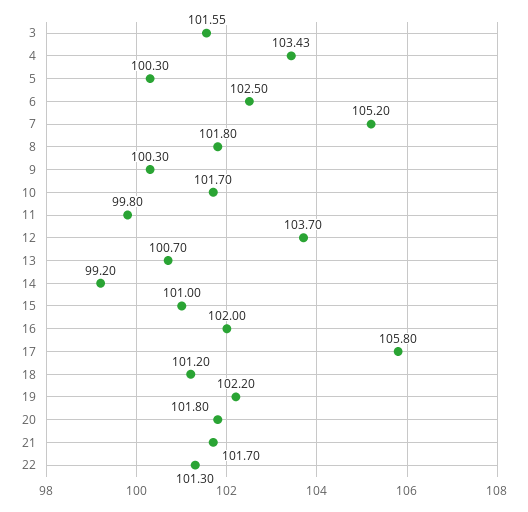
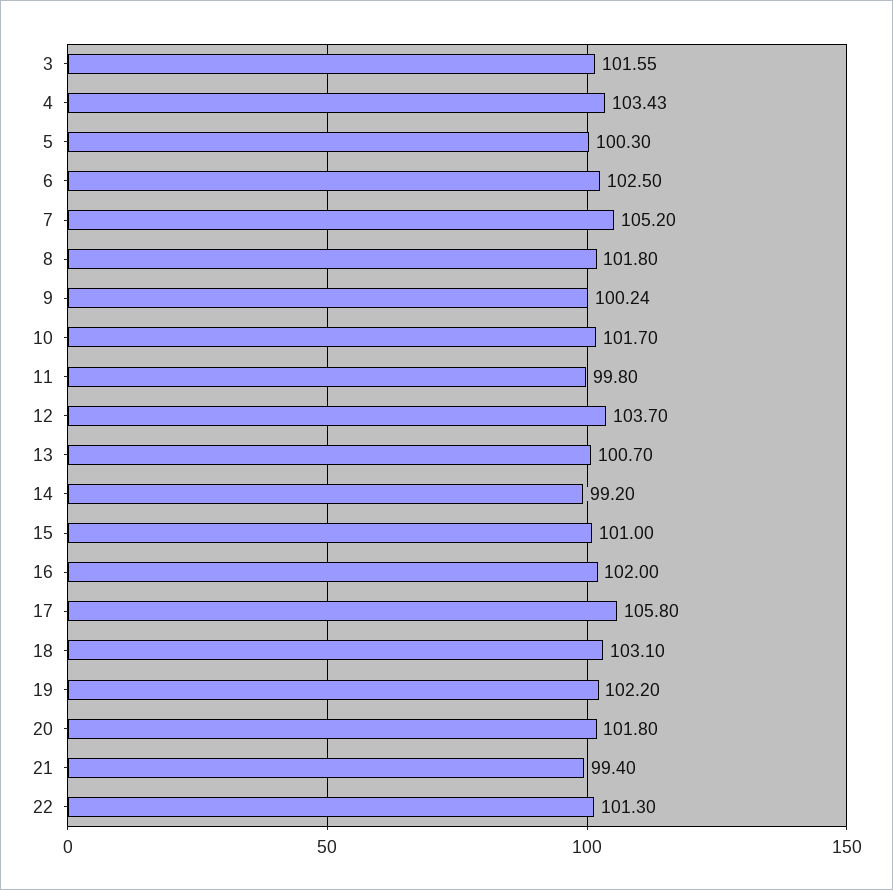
9: 100.3 -> 100.24
18: 101.2 -> 103.1
21: 101.7 -> 99.4

